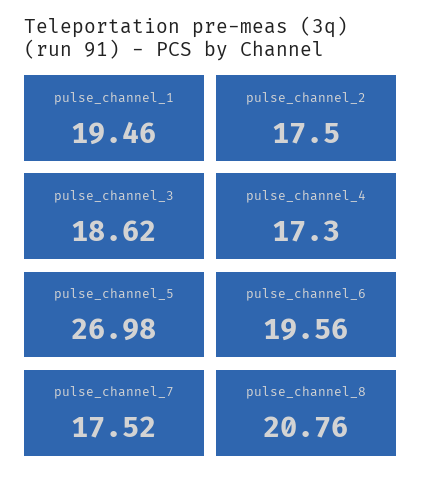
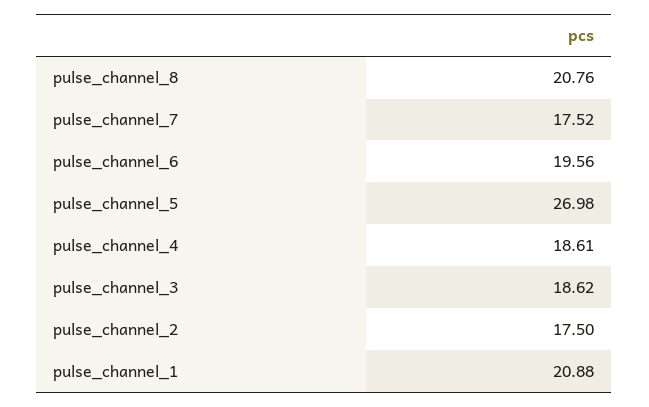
pulse_channel_1: 19.46 -> 20.88
pulse_channel_4: 17.3 -> 18.61

